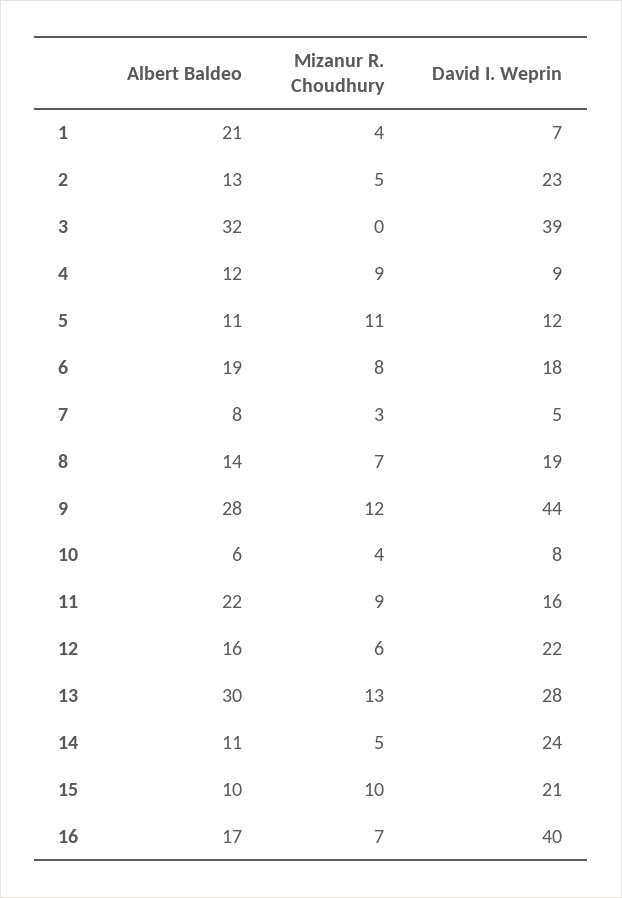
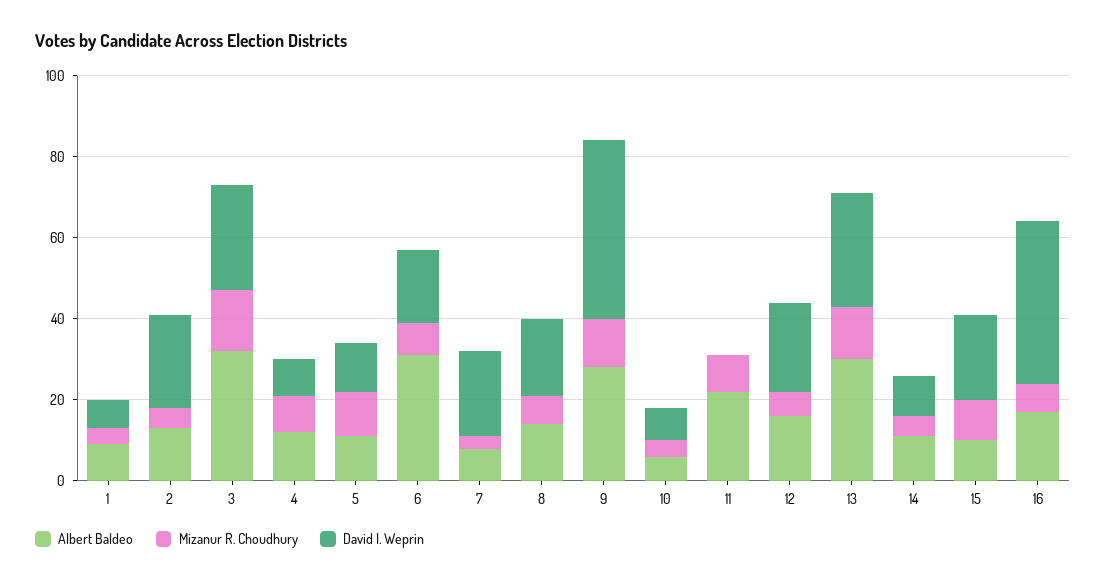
Albert Baldeo, 1: 21 -> 10
Mizanur R. Choudhury, 3: 0 -> 15
David I. Weprin, 3: 39 -> 25
Albert Baldeo, 6: 19 -> 30
David I. Weprin, 7: 5 -> 20
David I. Weprin, 11: 16 -> 0
David I. Weprin, 14: 24 -> 10

